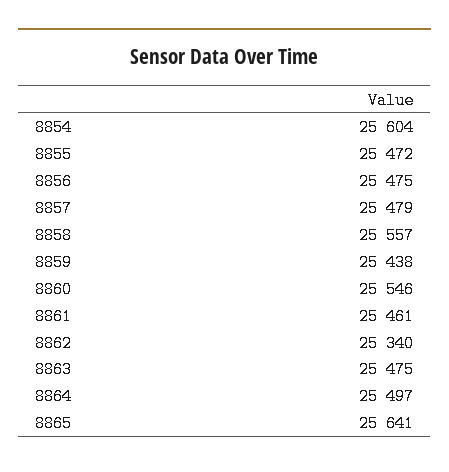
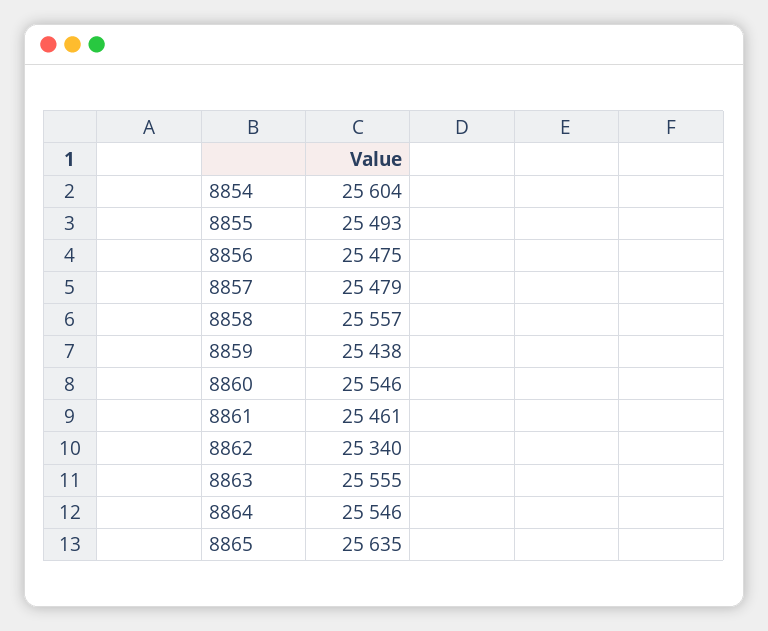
8855: 25472 -> 25493
8863: 25475 -> 25555
8864: 25497 -> 25546
8865: 25641 -> 25635

